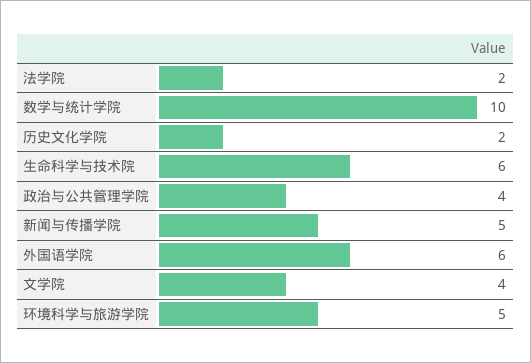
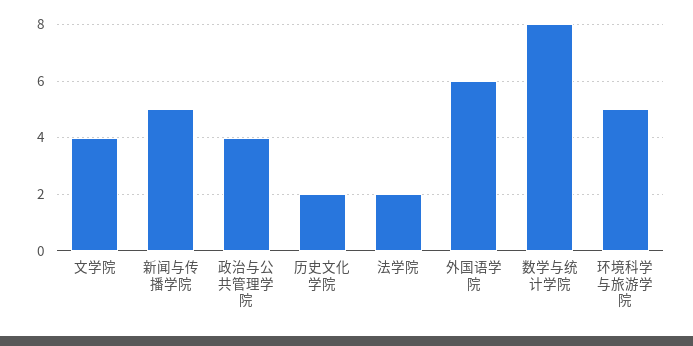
数学与统计学院: 10 -> 8
生命科学与技术院: 6 -> none

